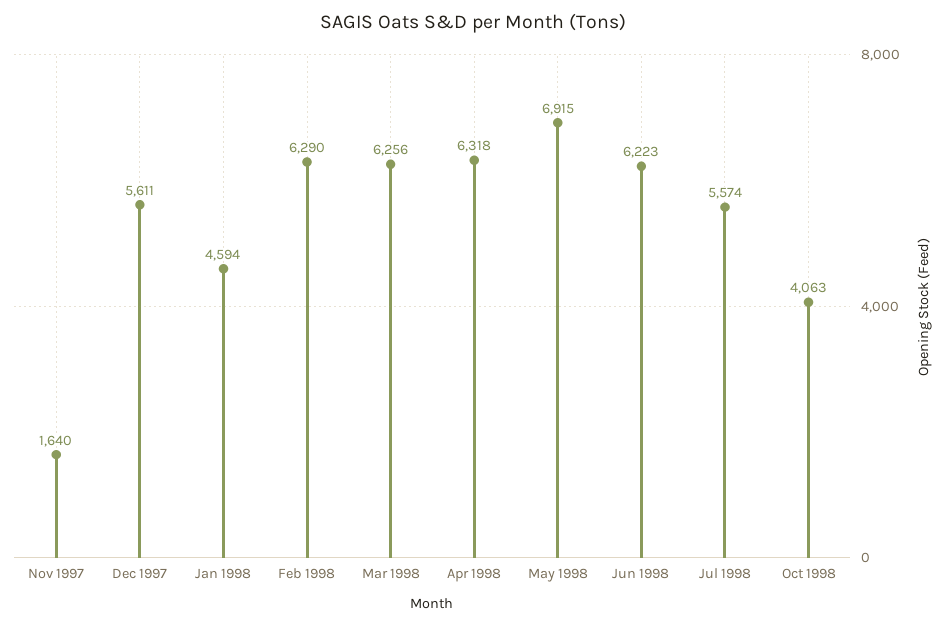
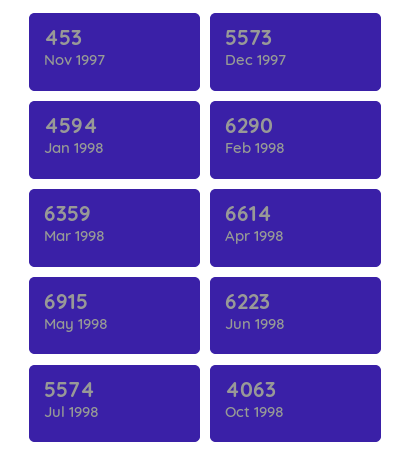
Nov 1997: 1640 -> 453
Dec 1997: 5611 -> 5573
Mar 1998: 6256 -> 6359
Apr 1998: 6318 -> 6614

